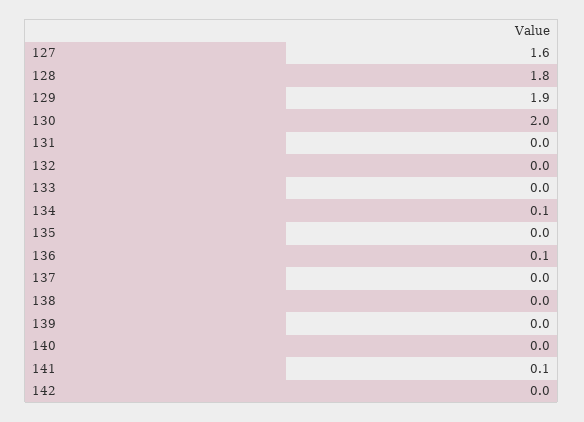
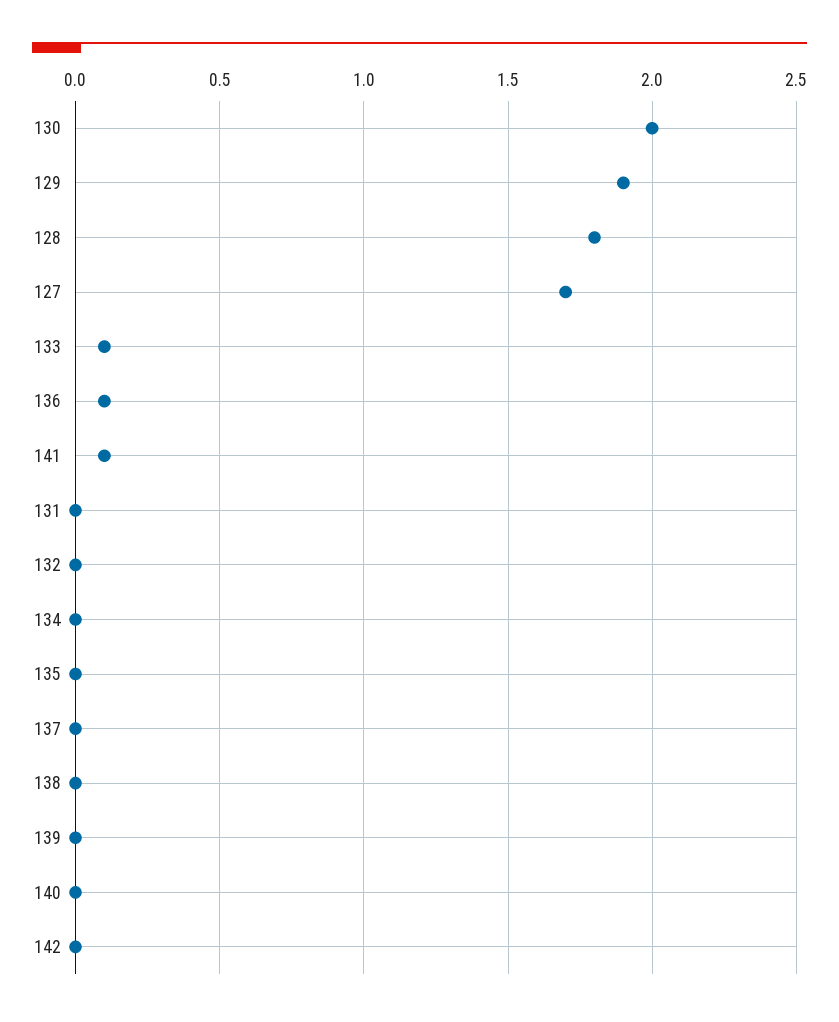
127: 1.6 -> 1.7
133: 0 -> 0.1
134: 0.1 -> 0

